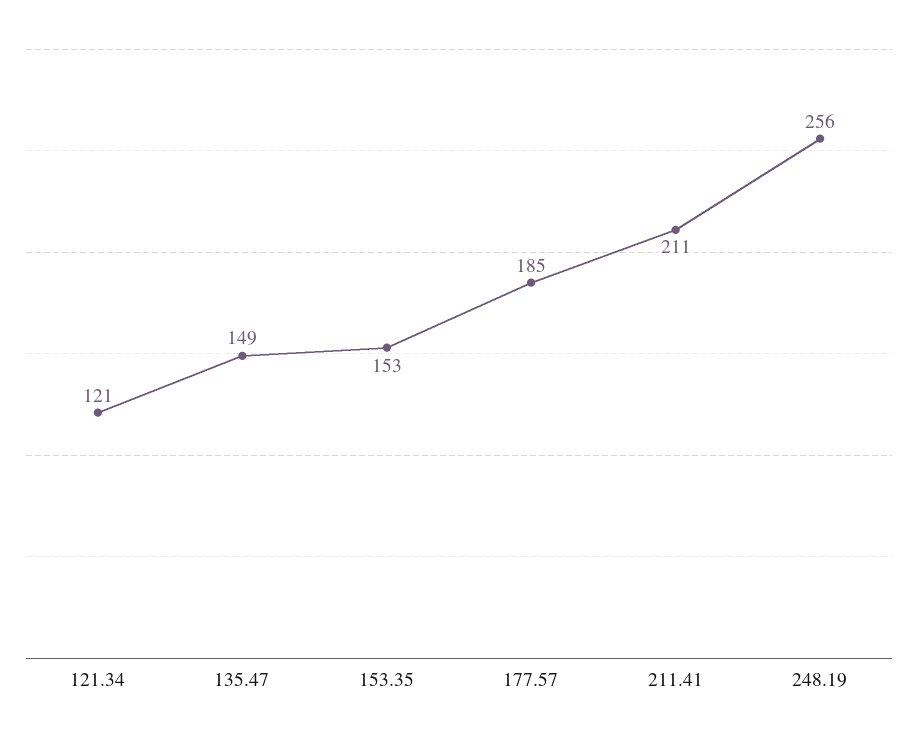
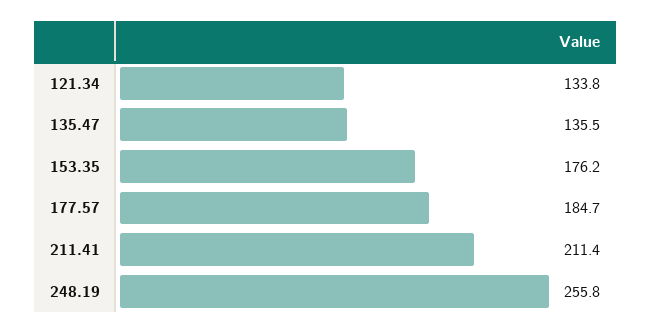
121.34: 121 -> 133.8
135.47: 149 -> 135.5
153.35: 153 -> 176.2

